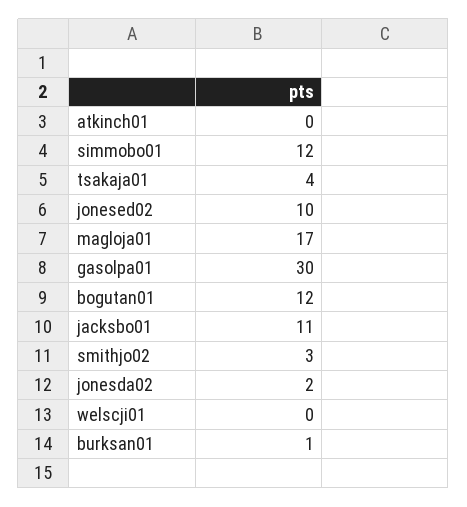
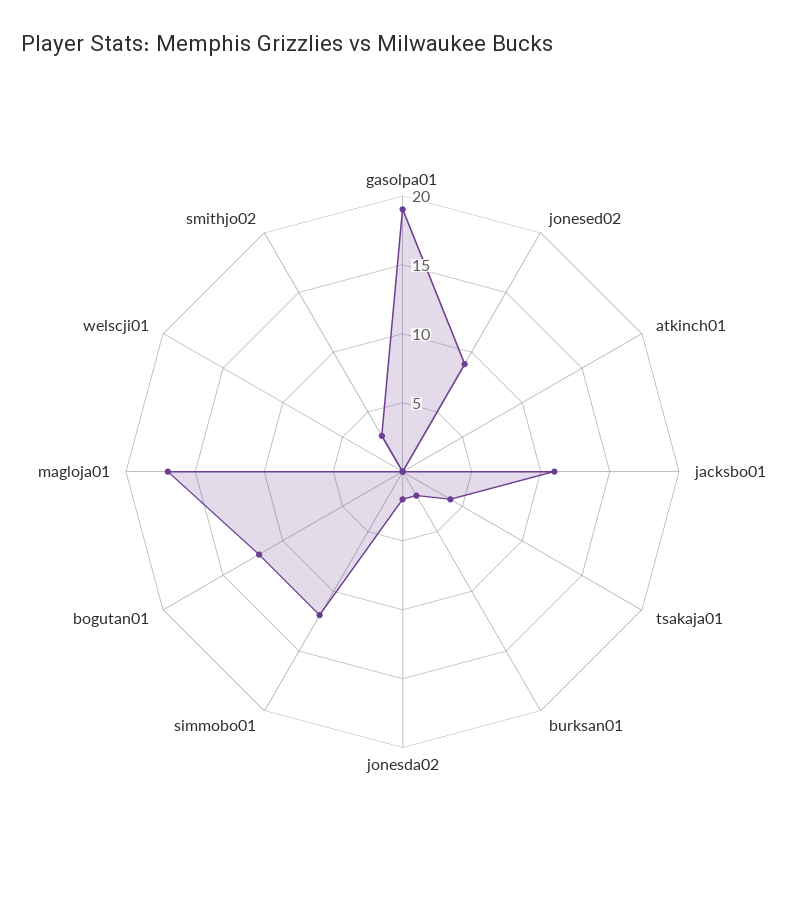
jonesed02: 10 -> 9
gasolpa01: 30 -> 19
burksan01: 1 -> 2

